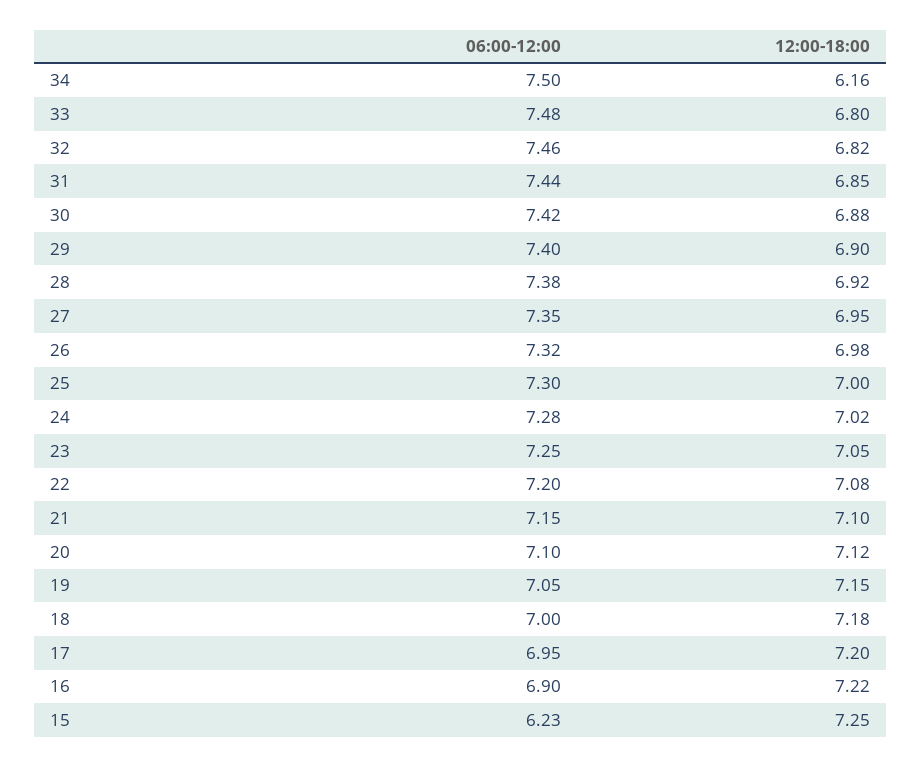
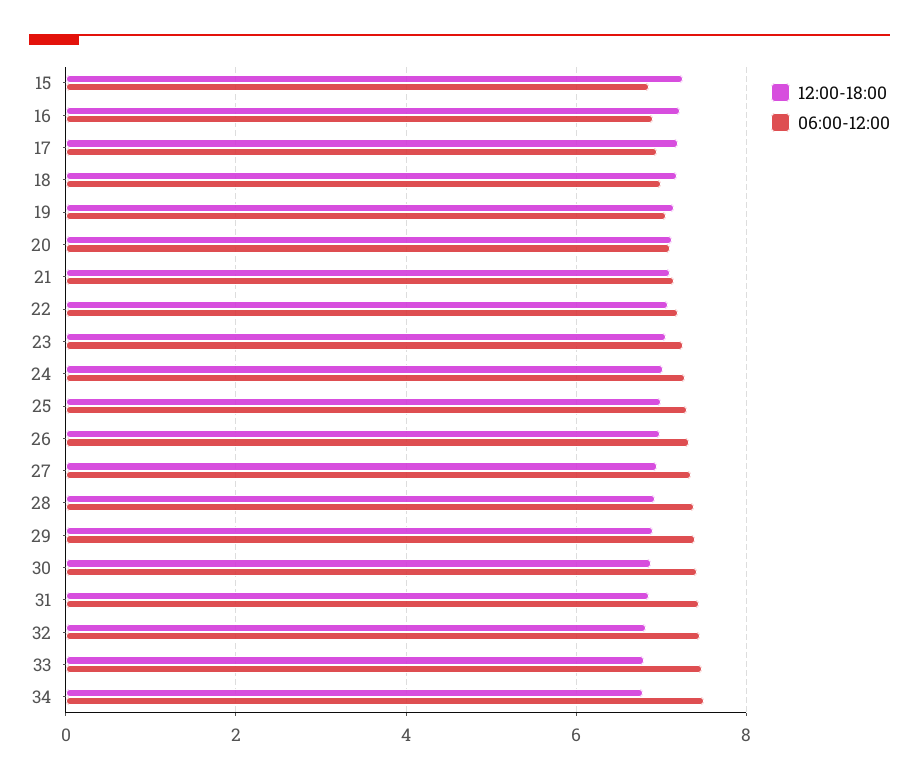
12:00-18:00, 34: 6.16 -> 6.8
06:00-12:00, 15: 6.23 -> 6.8

